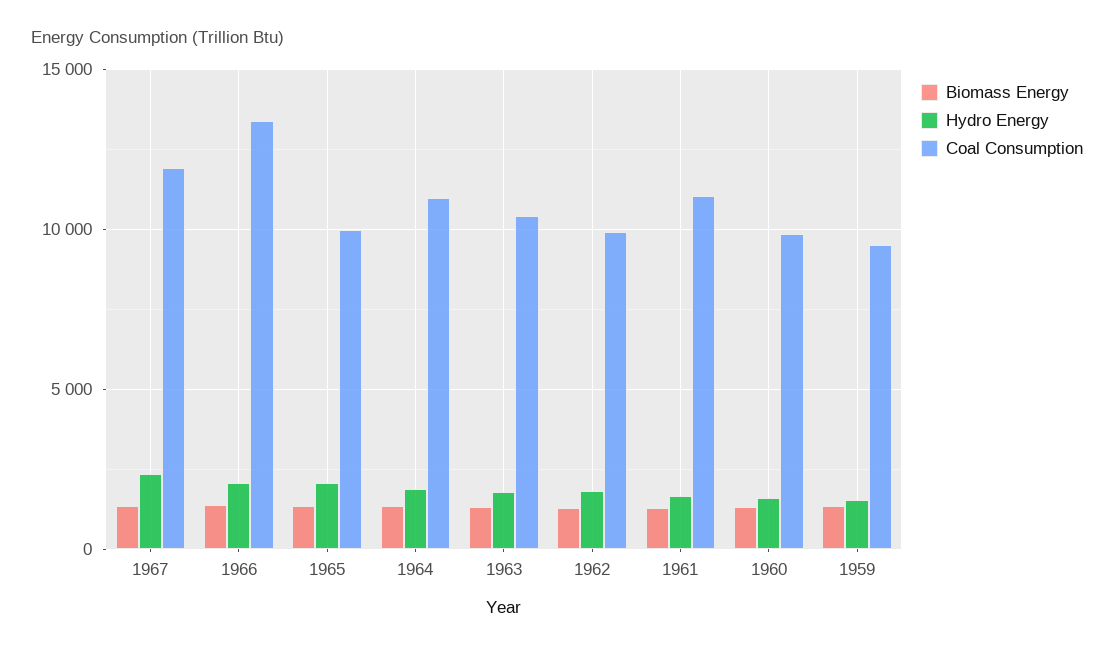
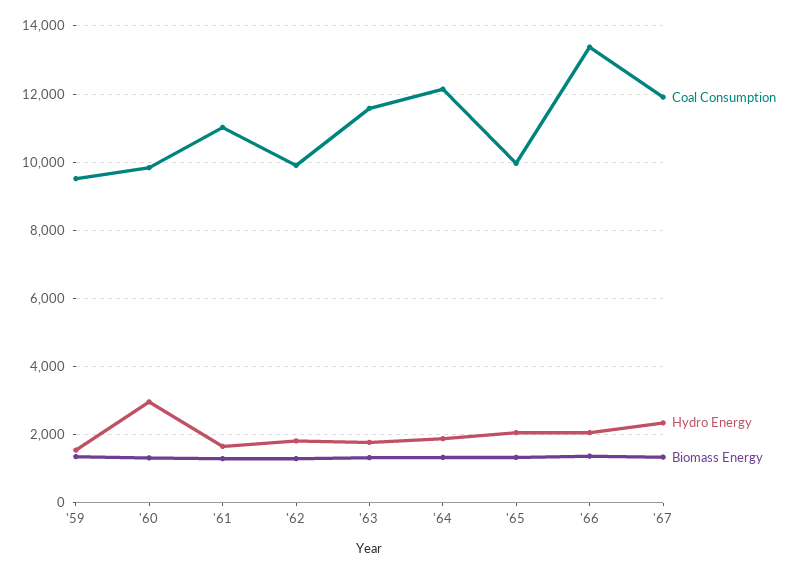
Coal Consumption, 1964: 11000 -> 12200
Coal Consumption, 1963: 10500 -> 11600
Hydro Energy, 1960: 1500 -> 3000

